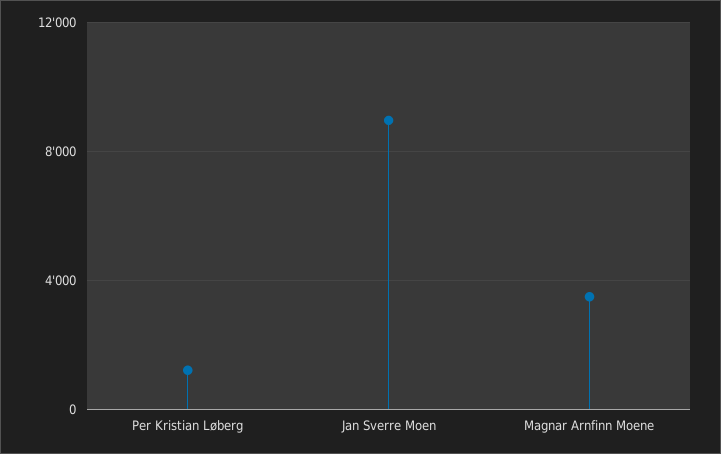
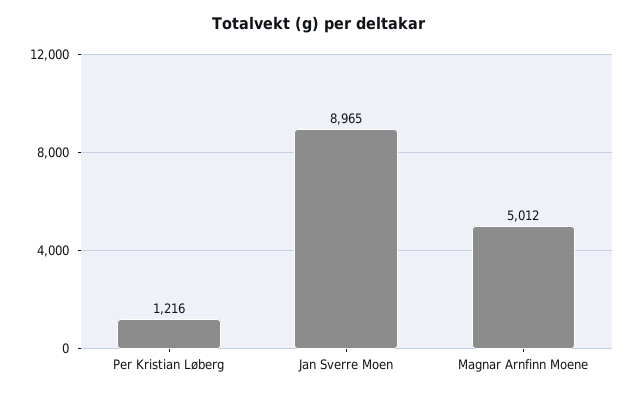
Magnar Arnfinn Moene: 3500 -> 5012

